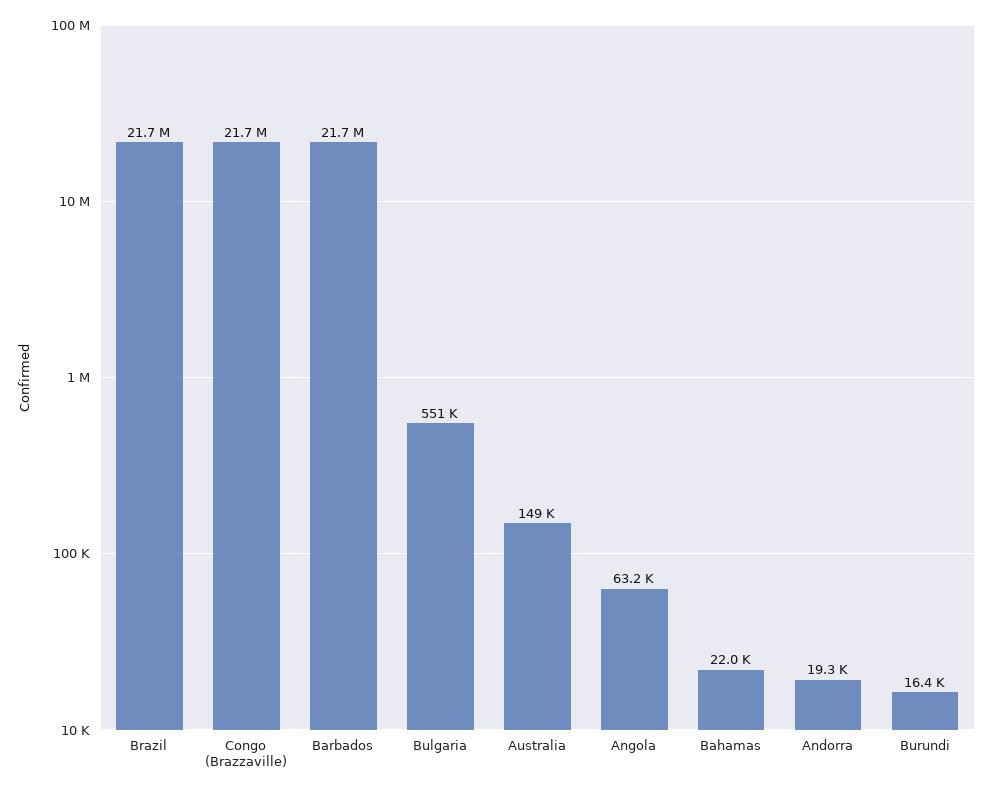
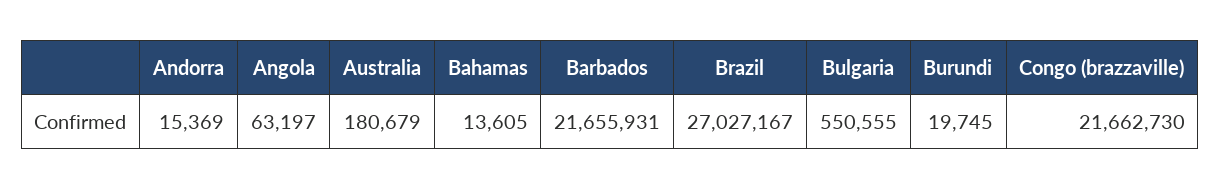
Brazil: 21700000 -> 27027167
Australia: 149000 -> 180679
Bahamas: 22000 -> 13605
Andorra: 19300 -> 15369
Burundi: 16400 -> 19745

